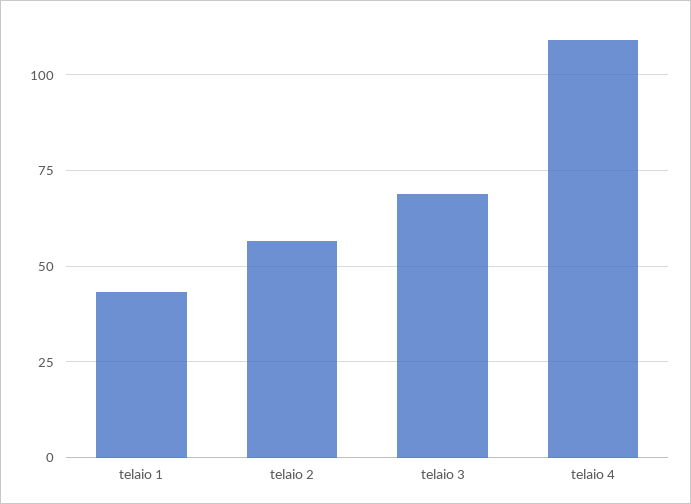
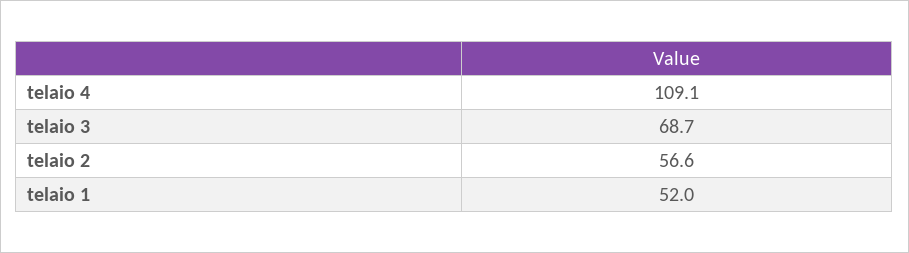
telaio 1: 42.5 -> 52

